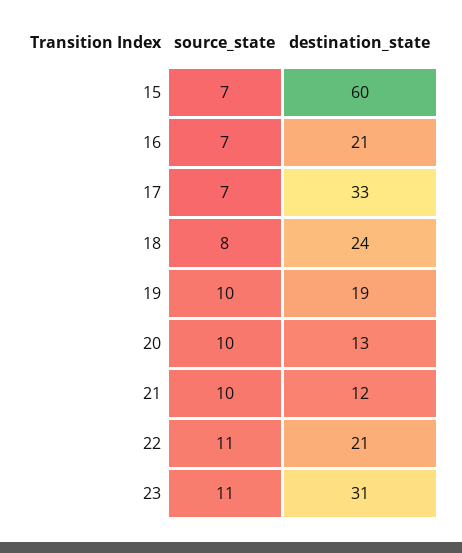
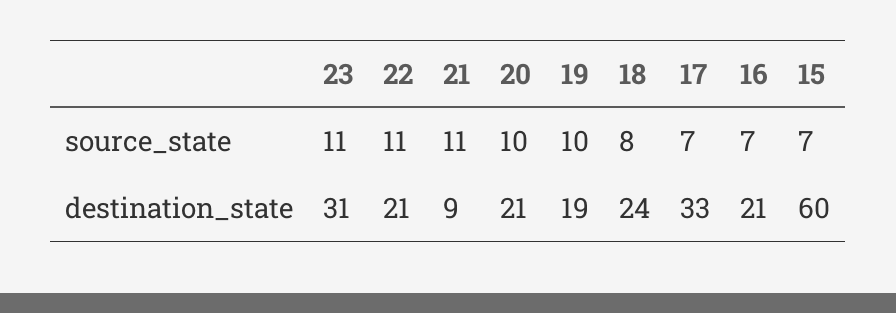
destination_state, 20: 13 -> 21
source_state, 21: 10 -> 11
destination_state, 21: 12 -> 9

